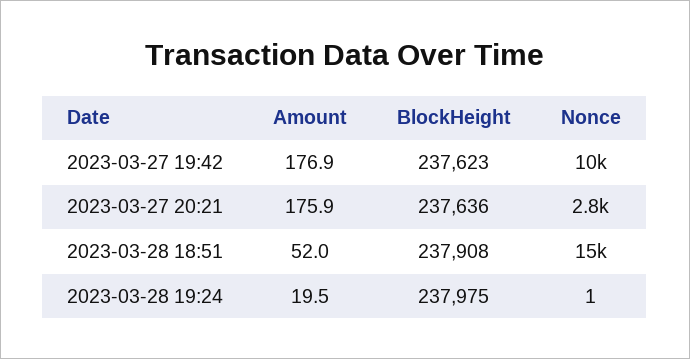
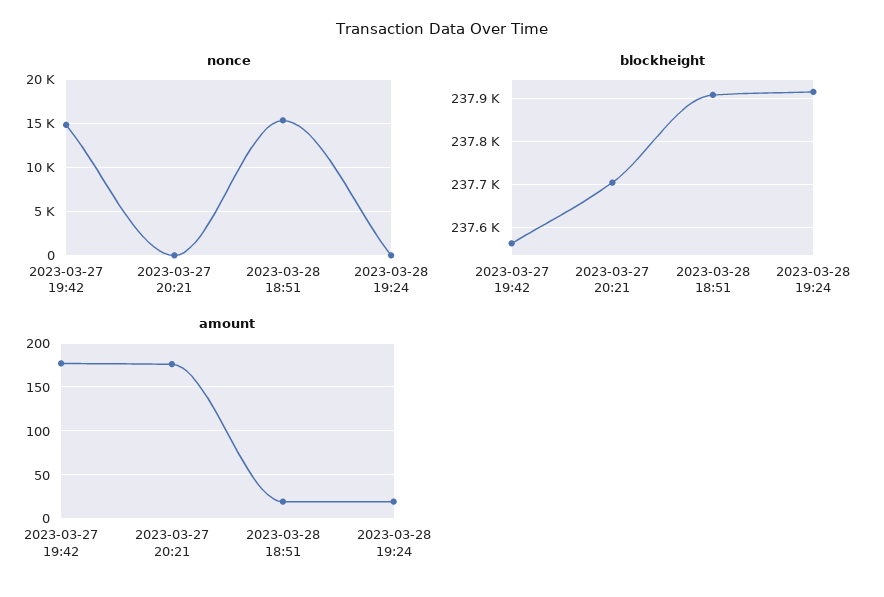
BlockHeight, 2023-03-27 19:42: 237623 -> 237560
Nonce, 2023-03-27 19:42: 10000 -> 15000
BlockHeight, 2023-03-27 20:21: 237636 -> 237700
Nonce, 2023-03-27 20:21: 2800 -> 0
Amount, 2023-03-28 18:51: 52 -> 20
BlockHeight, 2023-03-28 19:24: 237975 -> 237920

